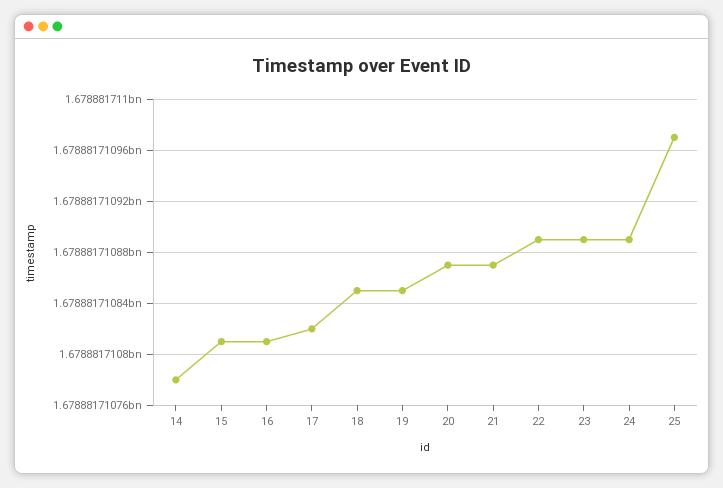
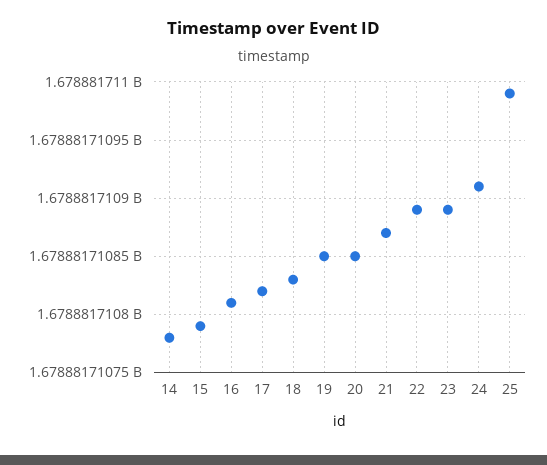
15: 1678881710.81 -> 1678881710.79
18: 1678881710.85 -> 1678881710.83
20: 1678881710.87 -> 1678881710.85
24: 1678881710.89 -> 1678881710.91
25: 1678881710.97 -> 1678881710.99

